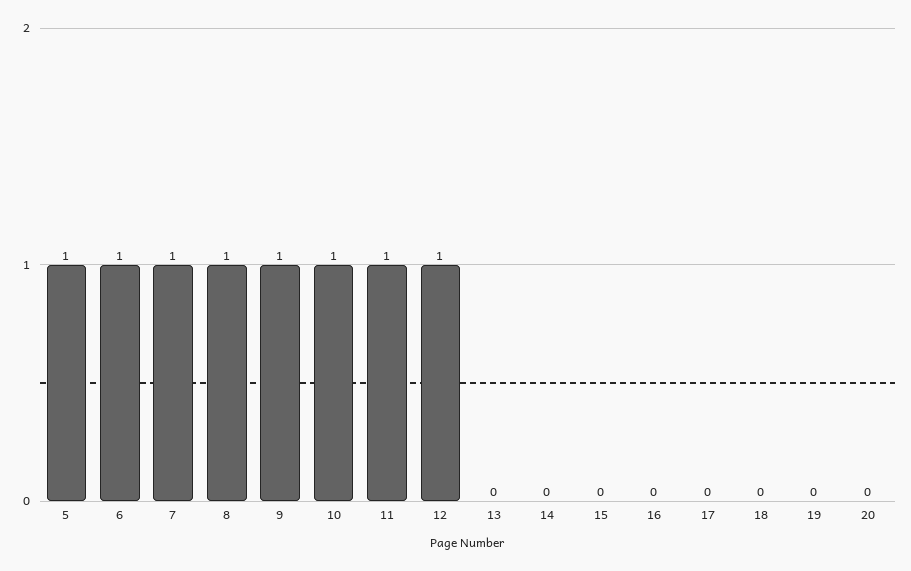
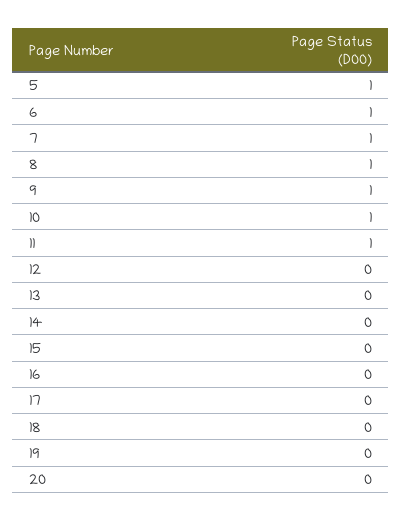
12: 1 -> 0

